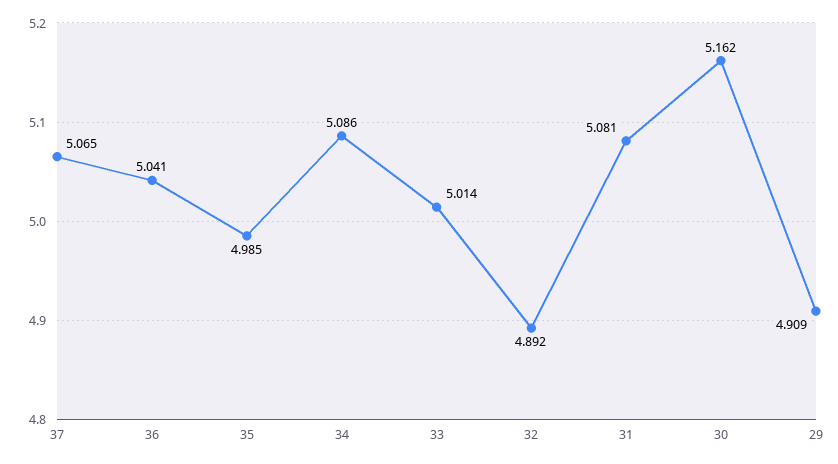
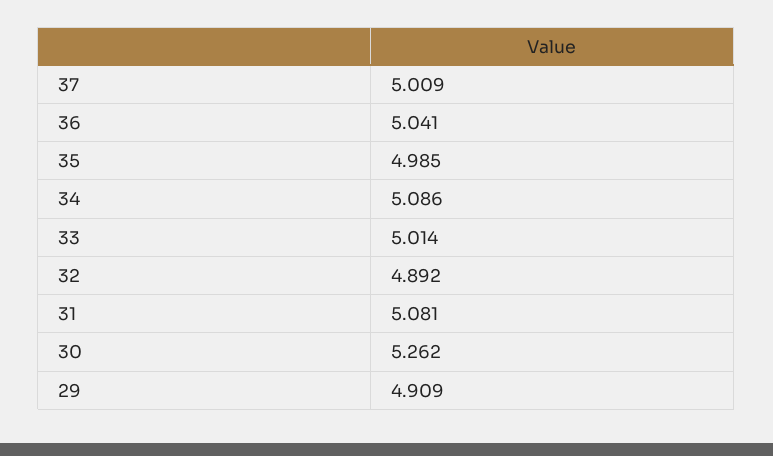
37: 5.065 -> 5.009
30: 5.162 -> 5.262

